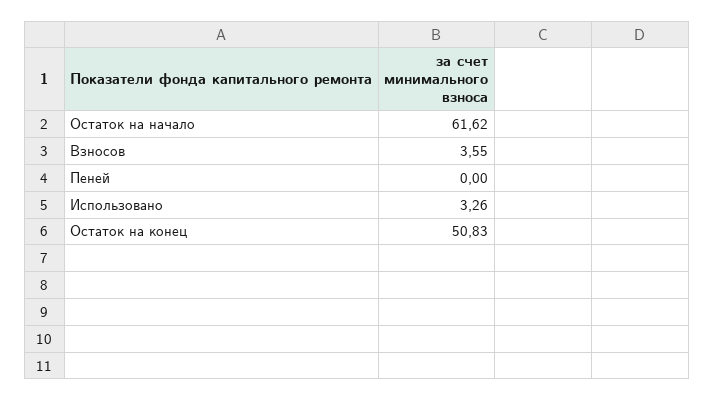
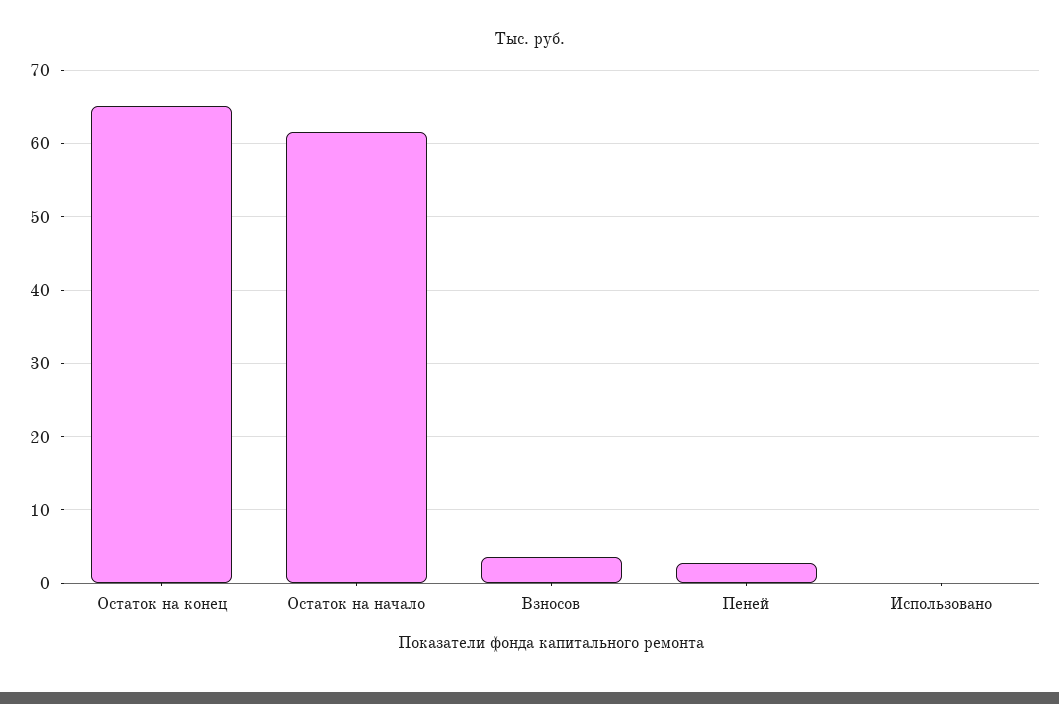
Пеней: 0 -> 3
Использовано: 3.26 -> 0
Остаток на конец: 50.83 -> 65

